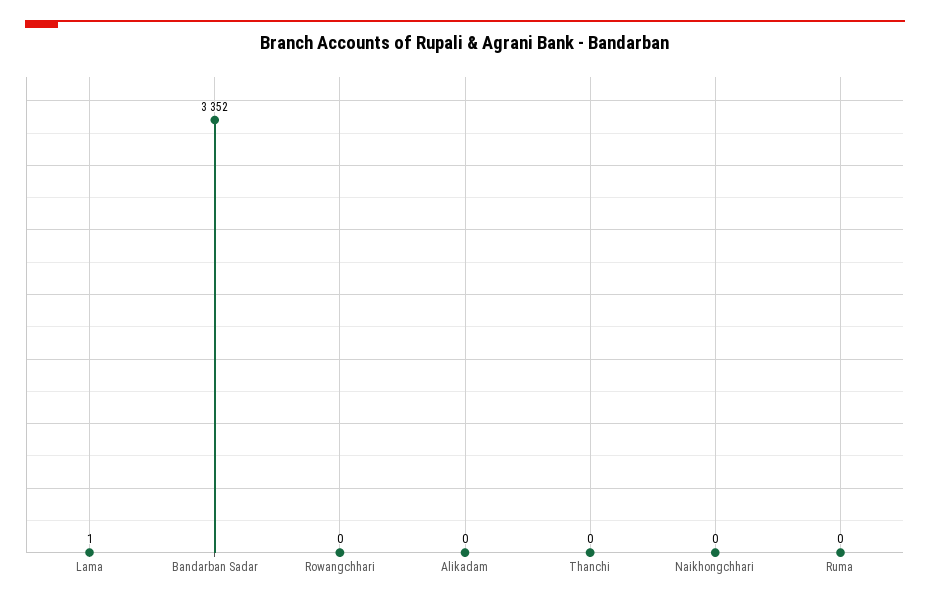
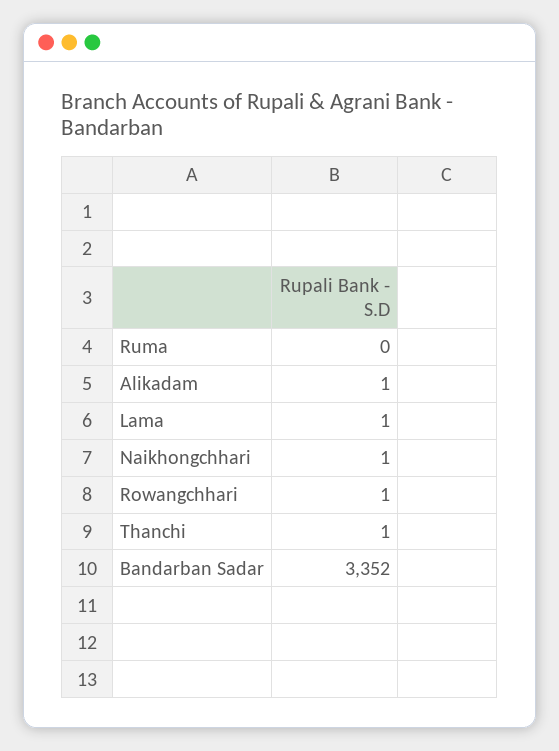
Rowangchhari: 0 -> 1
Alikadam: 0 -> 1
Thanchi: 0 -> 1
Naikhongchhari: 0 -> 1

